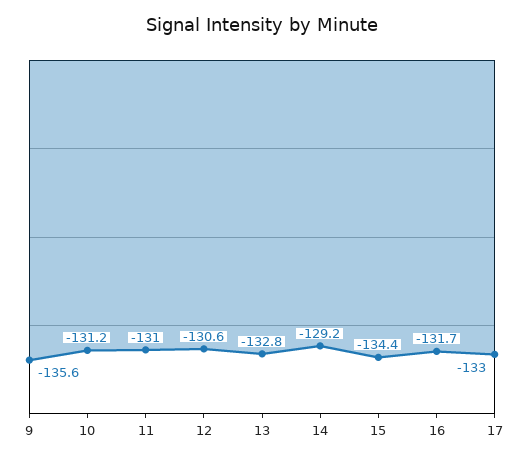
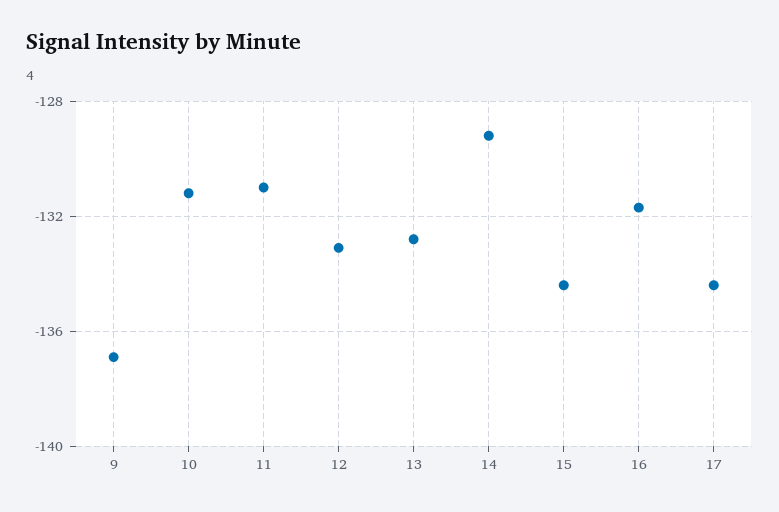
9: -135.6 -> -137
12: -130.6 -> -133
17: -133 -> -134.5

